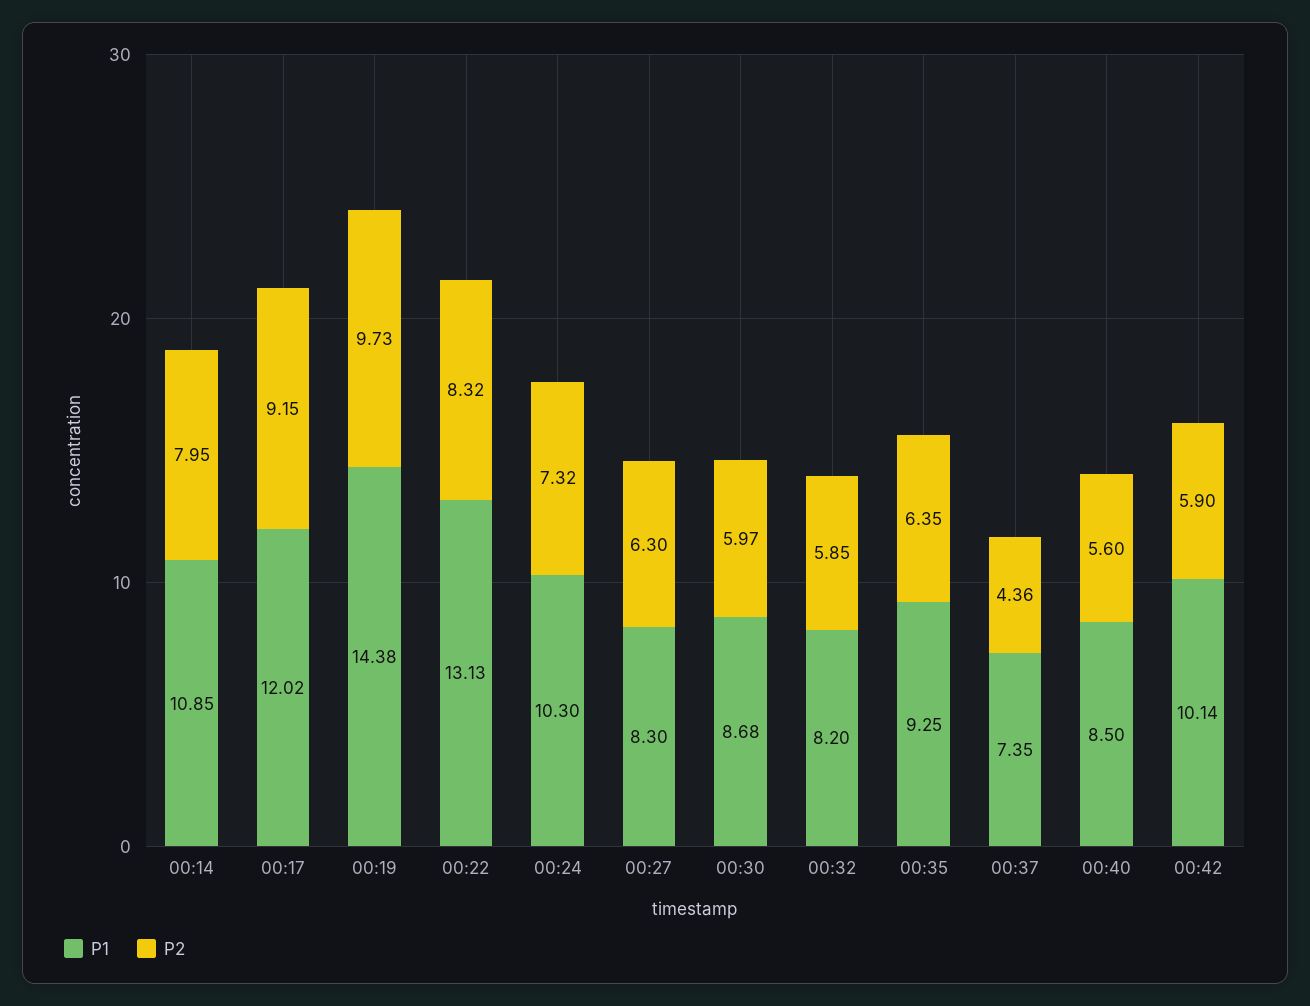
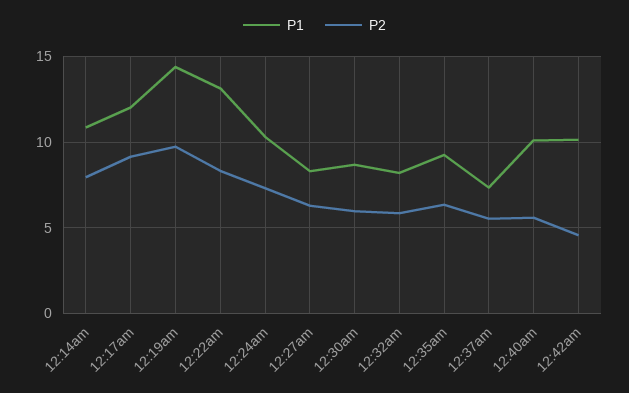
P2, 00:37: 4.36 -> 5.5
P1, 00:40: 8.5 -> 10
P2, 00:42: 5.9 -> 4.5

